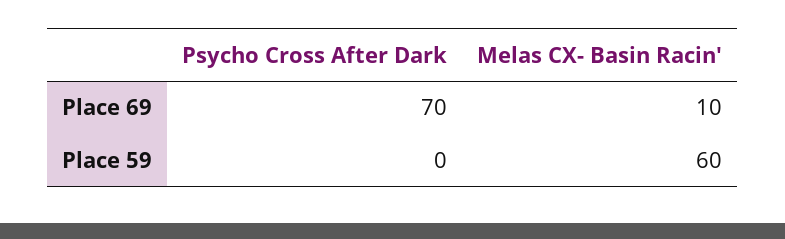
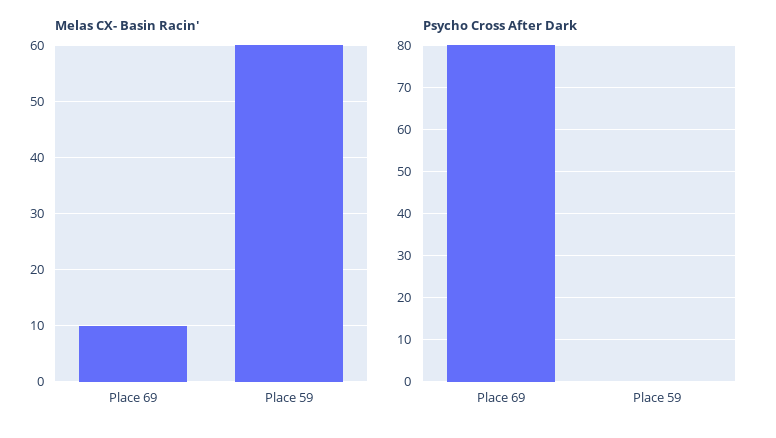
Psycho Cross After Dark, Place 69: 70 -> 80

